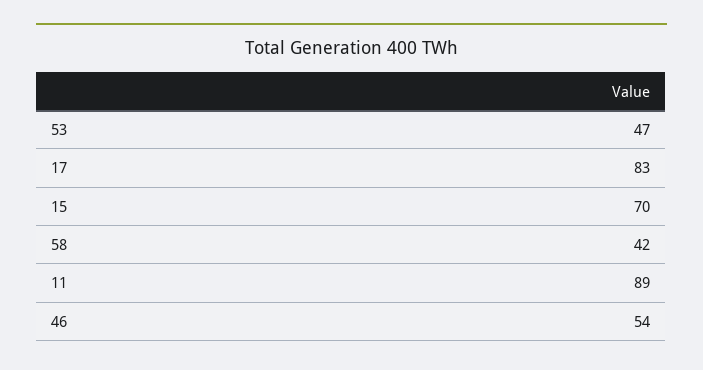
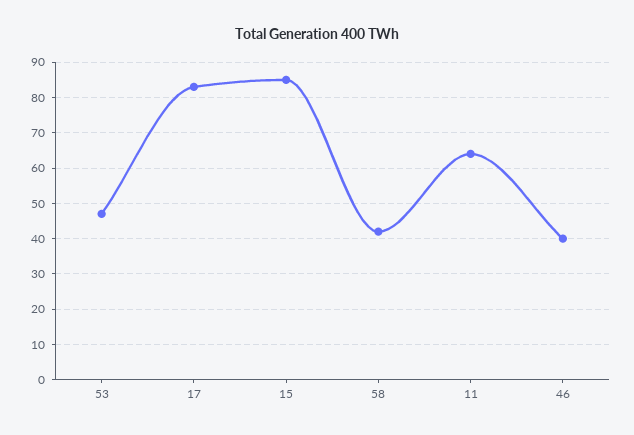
15: 70 -> 85
11: 89 -> 65
46: 54 -> 40

